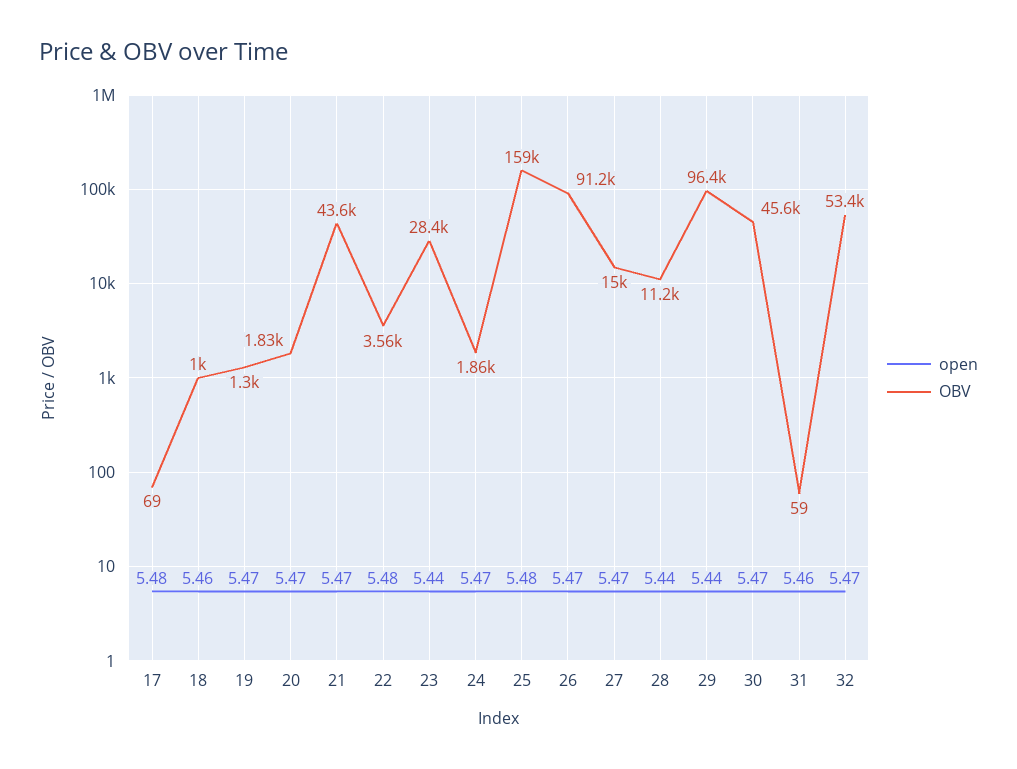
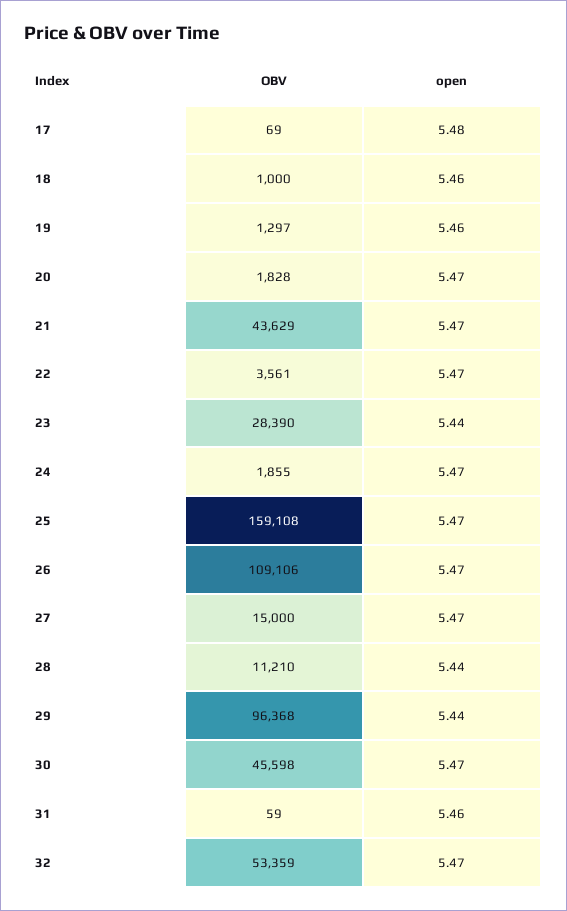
open, 19: 5.47 -> 5.46
open, 22: 5.48 -> 5.47
open, 25: 5.48 -> 5.47
OBV, 26: 91200 -> 109106

